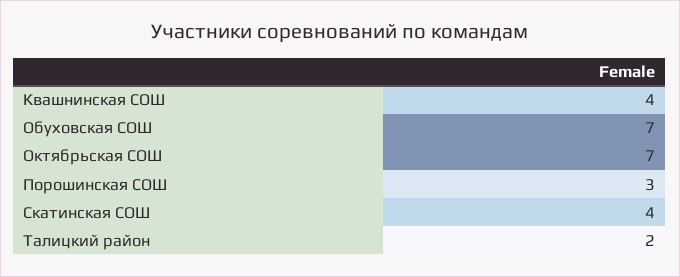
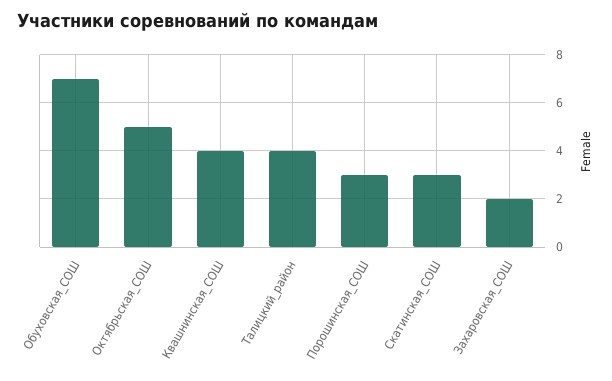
Октябрьская СОШ: 7 -> 5
Скатинская СОШ: 4 -> 3
Талицкий район: 2 -> 4
Захаровская_СОШ: none -> 2

